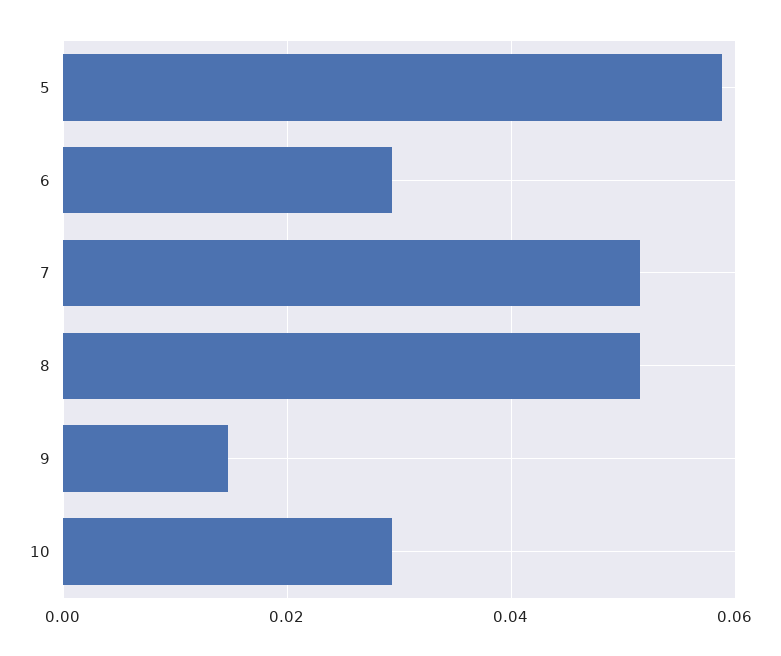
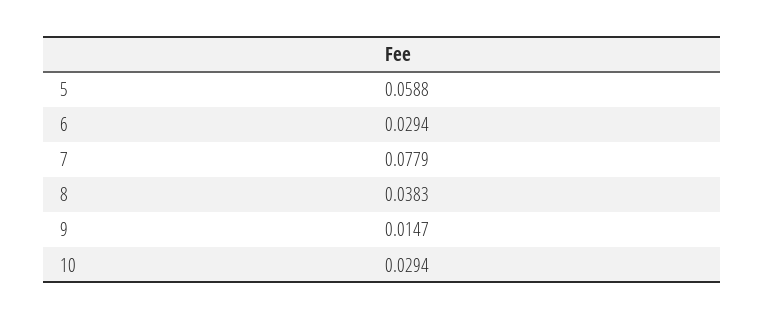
7: 0.052 -> 0.0779
8: 0.052 -> 0.0383

